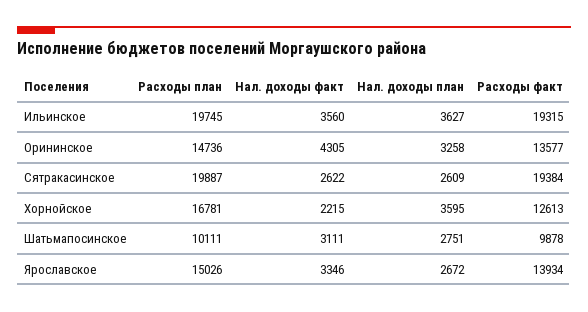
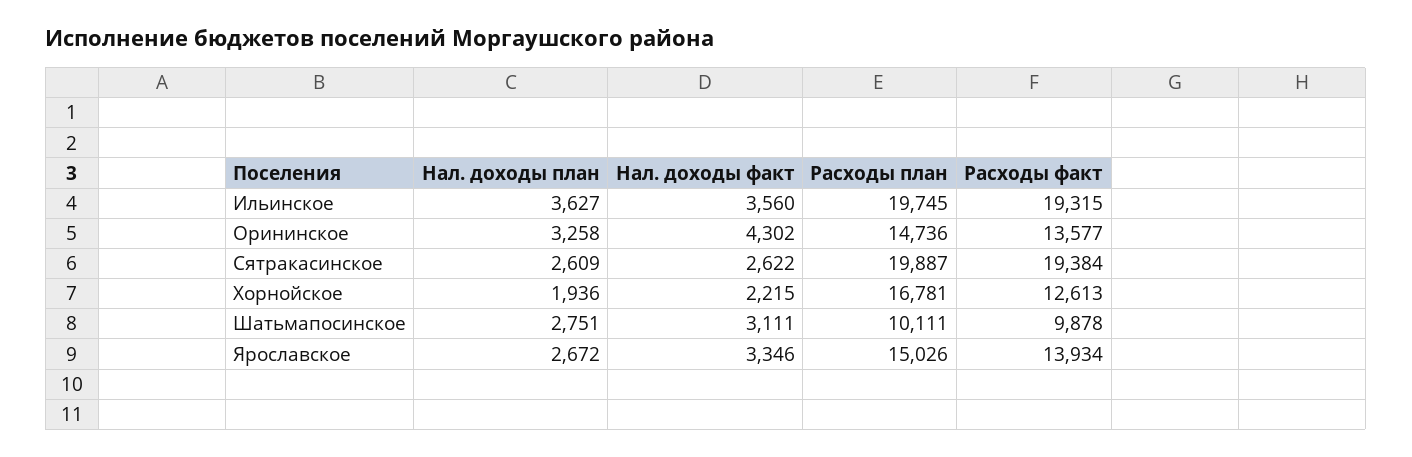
Нал. доходы факт, Орининское: 4305 -> 4302
Нал. доходы план, Хорнойское: 3595 -> 1936

